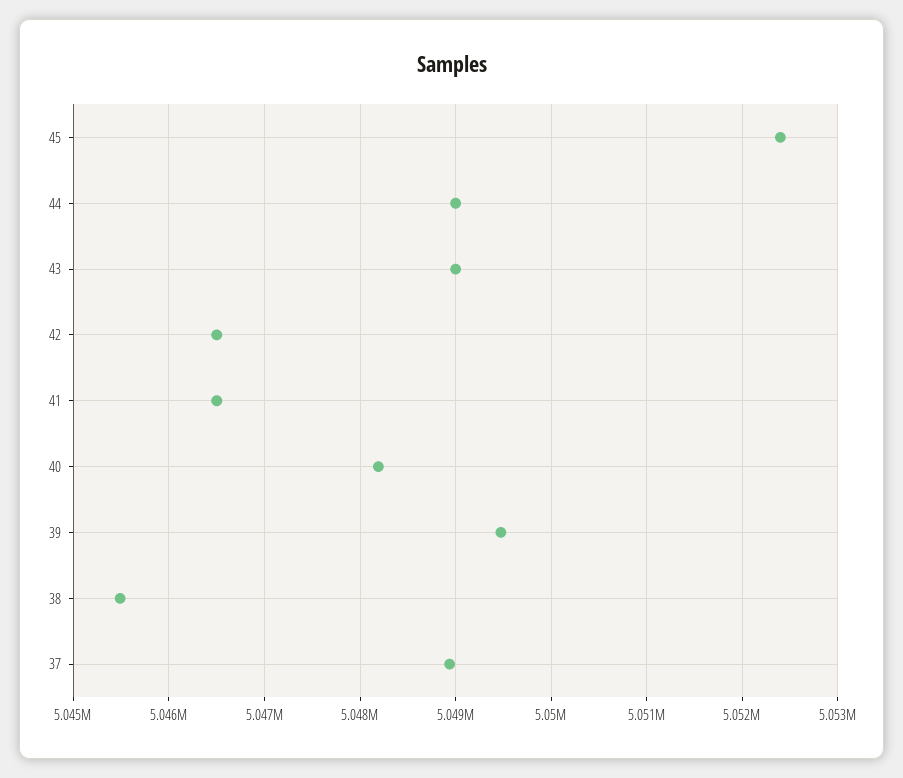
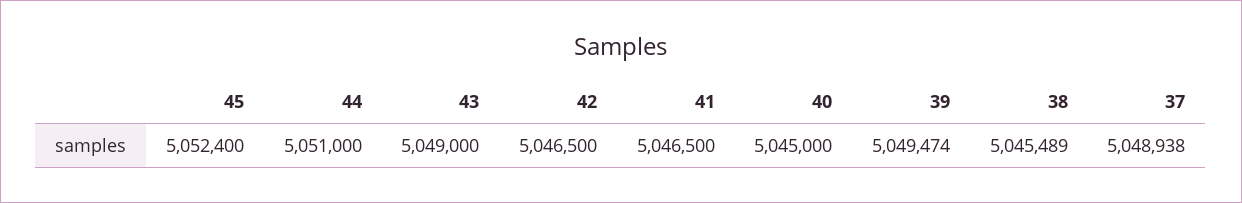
44: 5049000 -> 5051000
40: 5048200 -> 5045000

